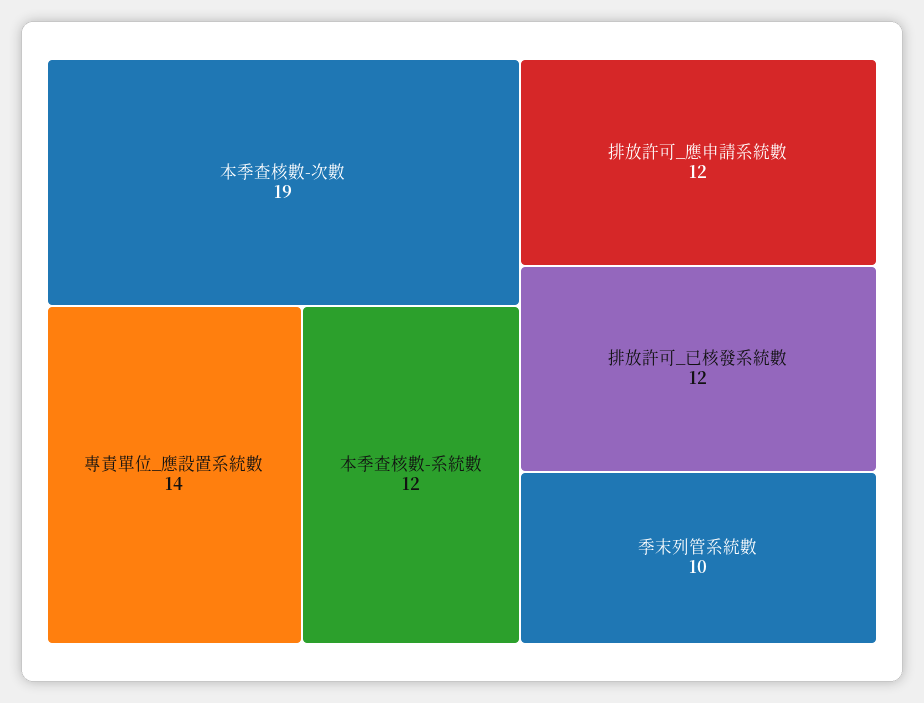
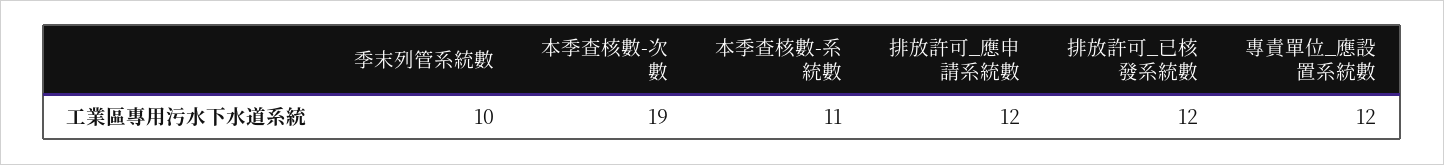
專責單位_應設置系統數: 14 -> 12
本季查核數-系統數: 12 -> 11

